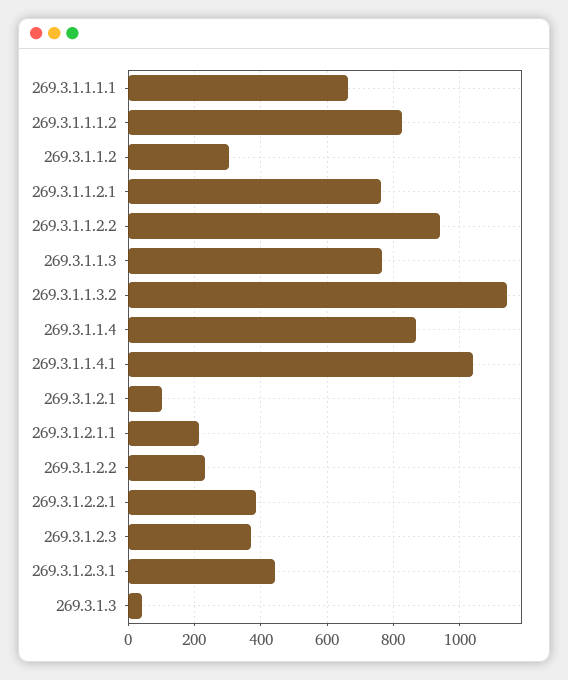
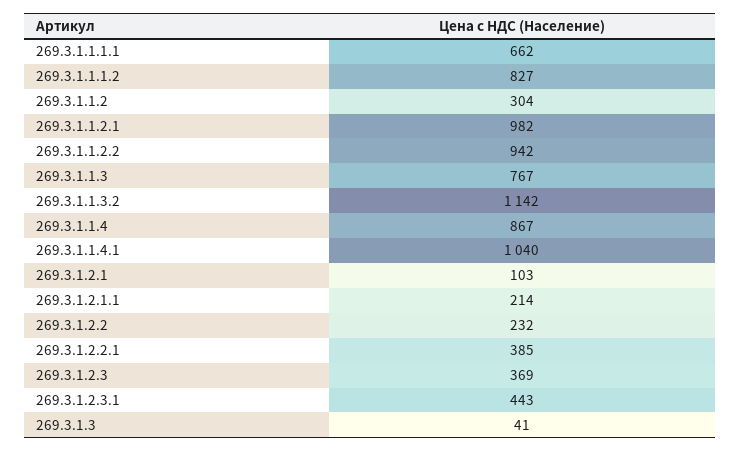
269.3.1.1.2.1: 760 -> 982

